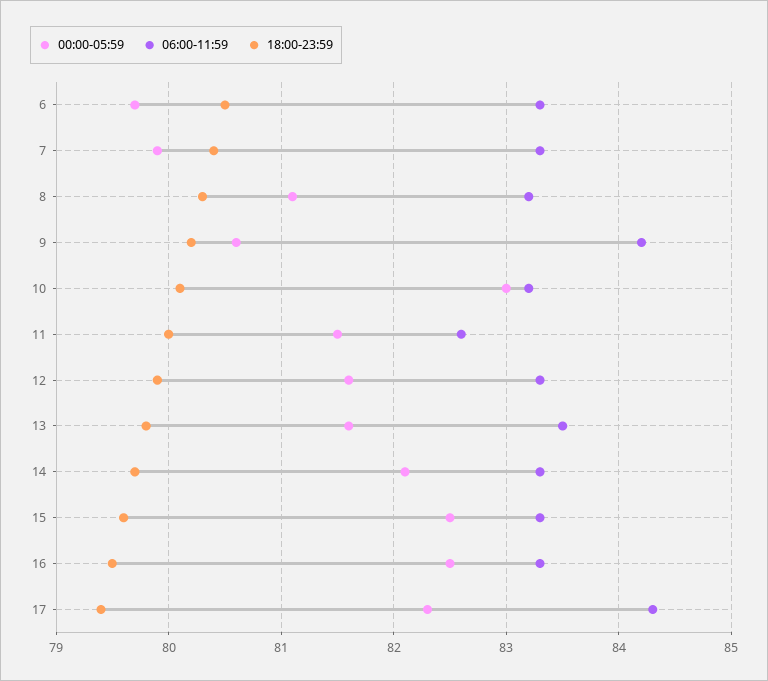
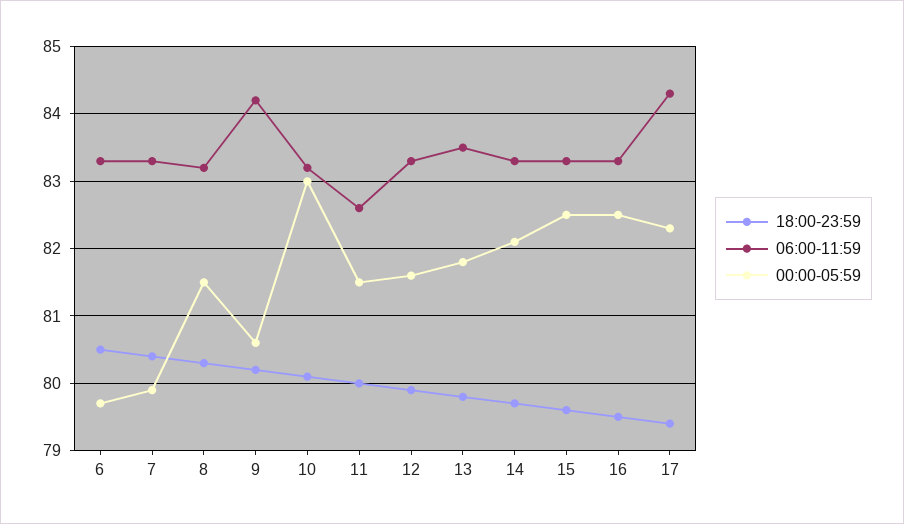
00:00-05:59, 8: 81.1 -> 81.5
00:00-05:59, 13: 81.6 -> 81.8

